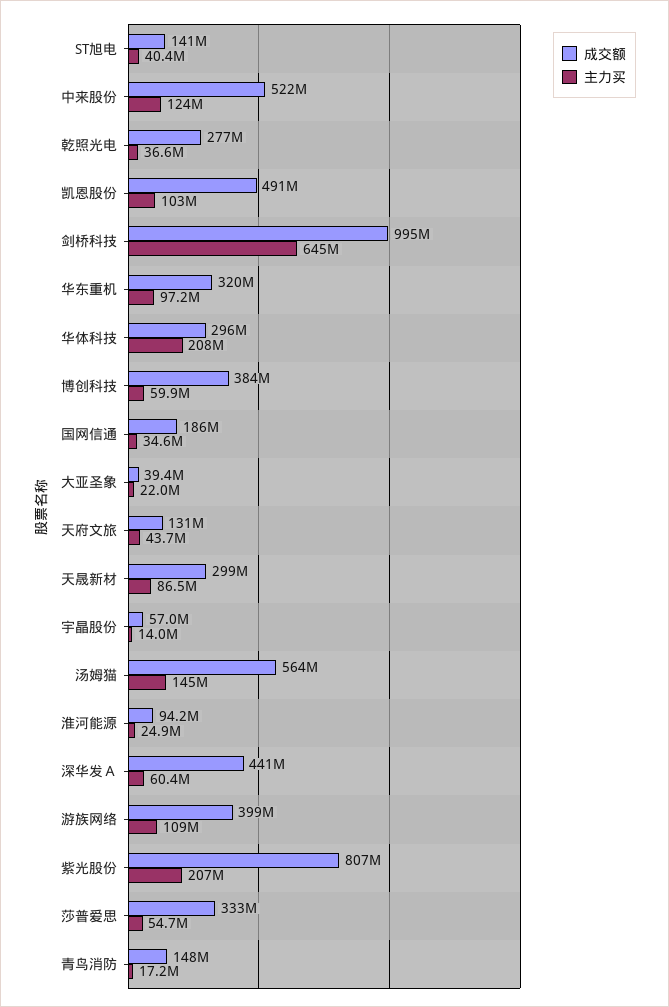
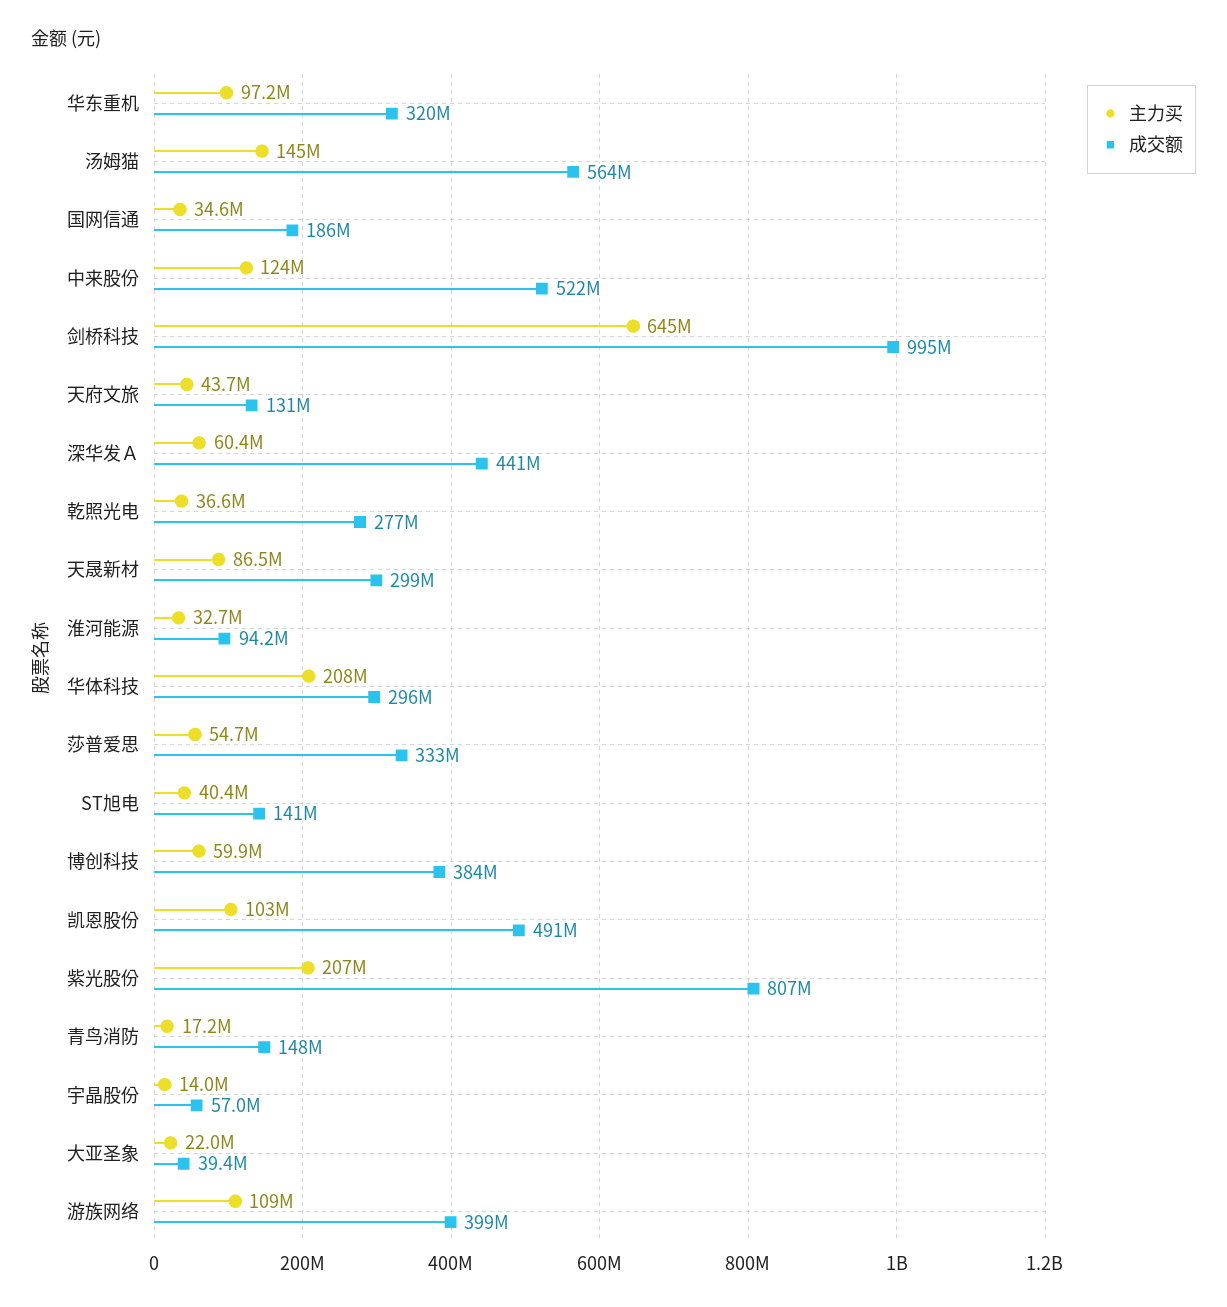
主力买, 淮河能源: 24900000 -> 32700000

